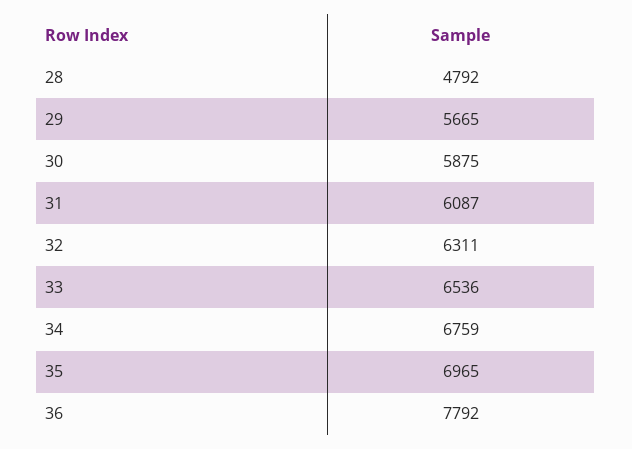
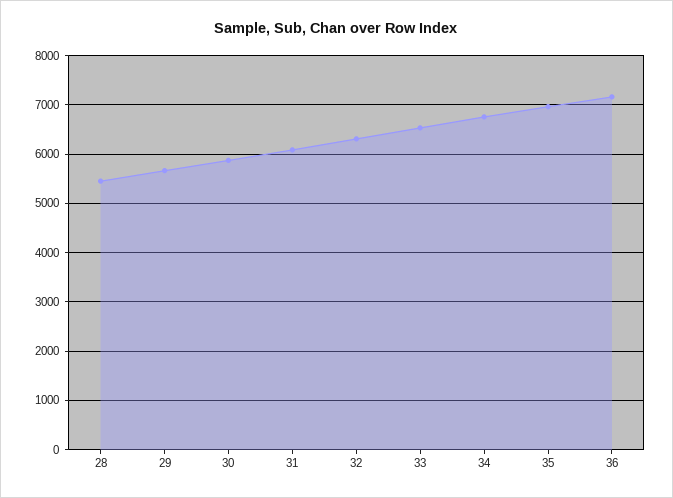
28: 4792 -> 5400
36: 7792 -> 7200

